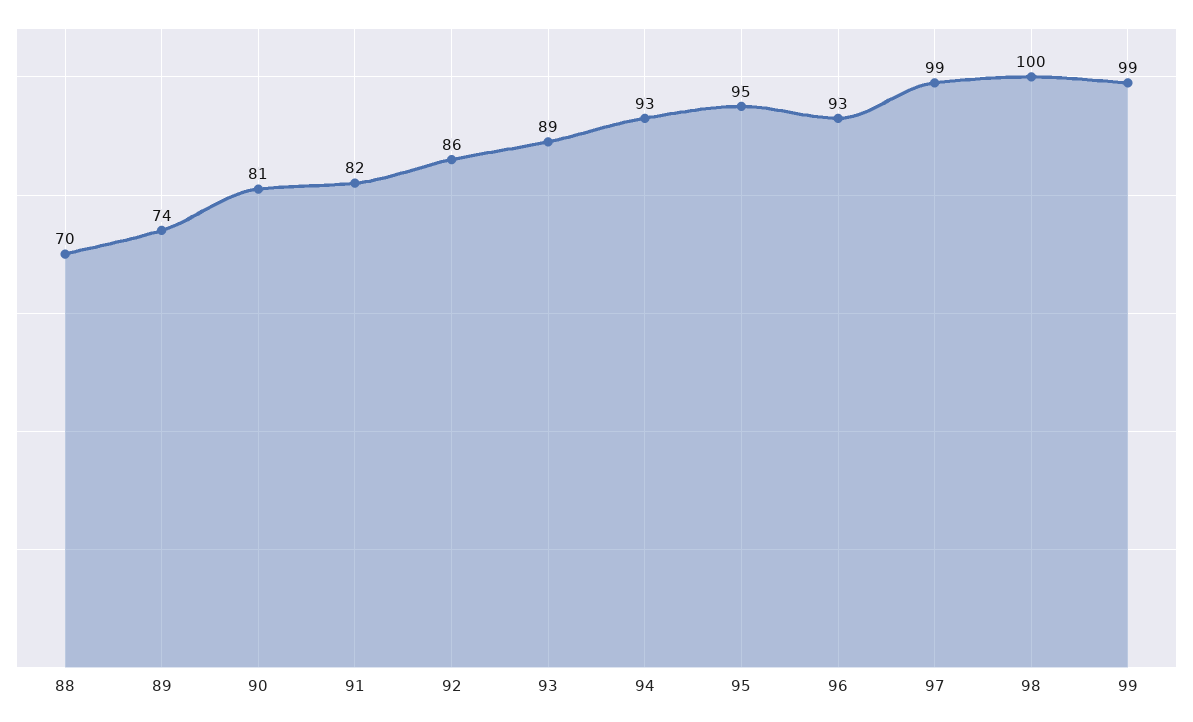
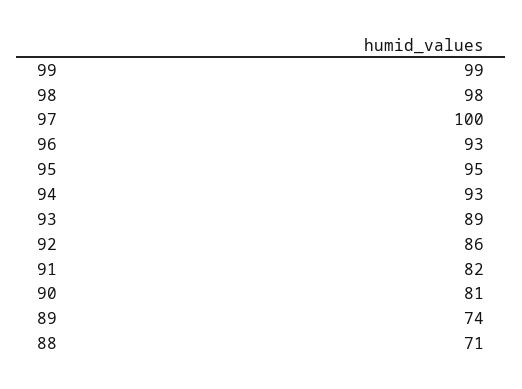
88: 70 -> 71
97: 99 -> 100
98: 100 -> 98

